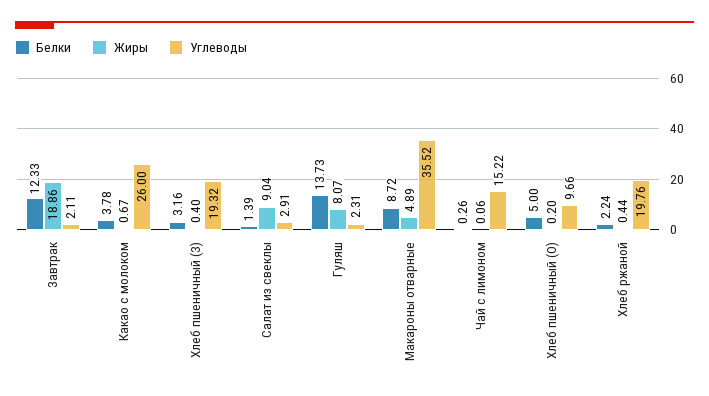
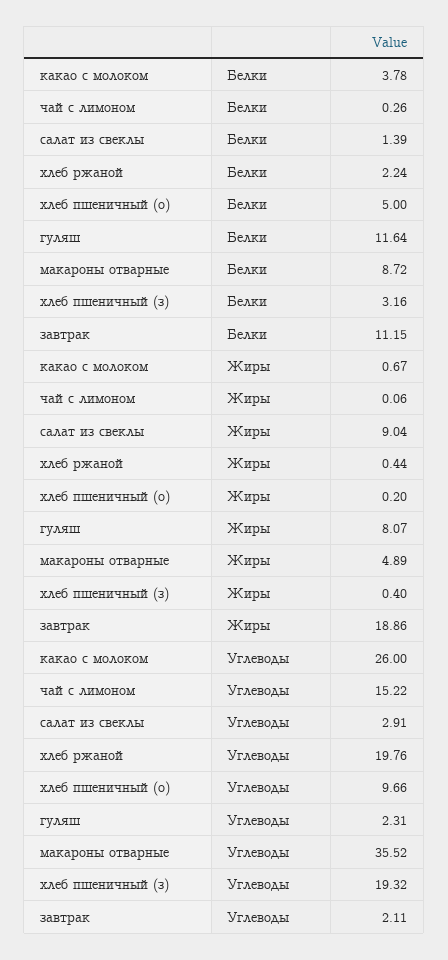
Белки, Завтрак: 12.33 -> 11.15
Белки, Гуляш: 13.73 -> 11.64

